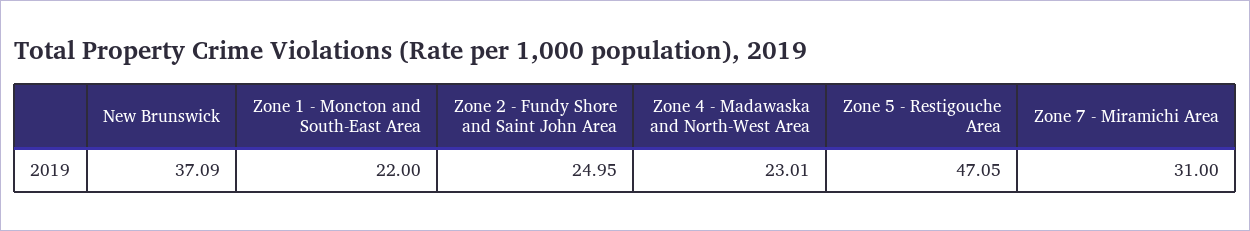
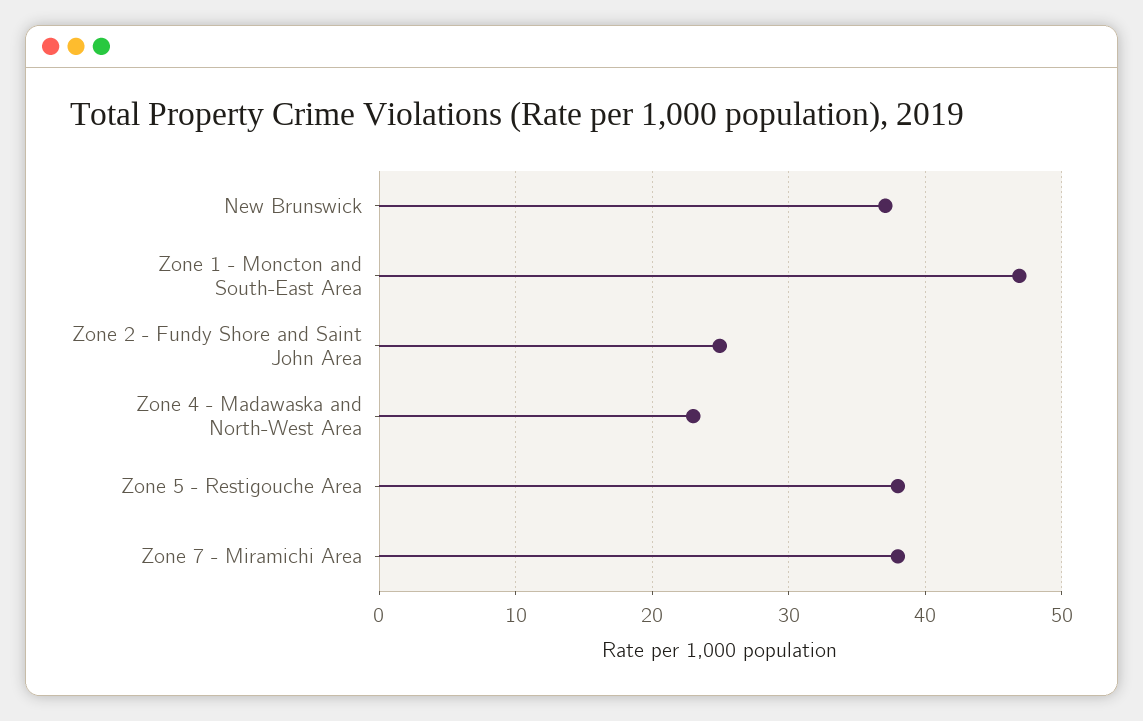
Zone 1 - Moncton and South-East Area: 22 -> 47
Zone 5 - Restigouche Area: 47.05 -> 38
Zone 7 - Miramichi Area: 31 -> 38

